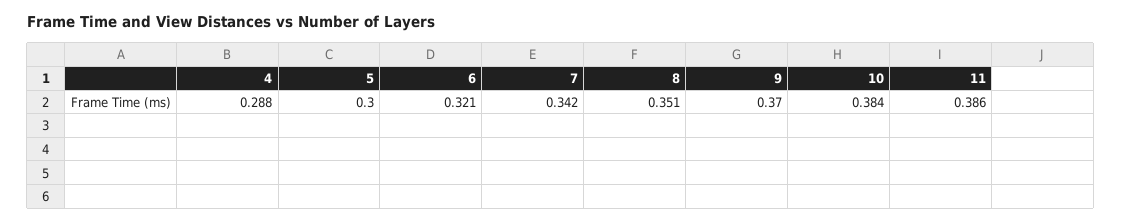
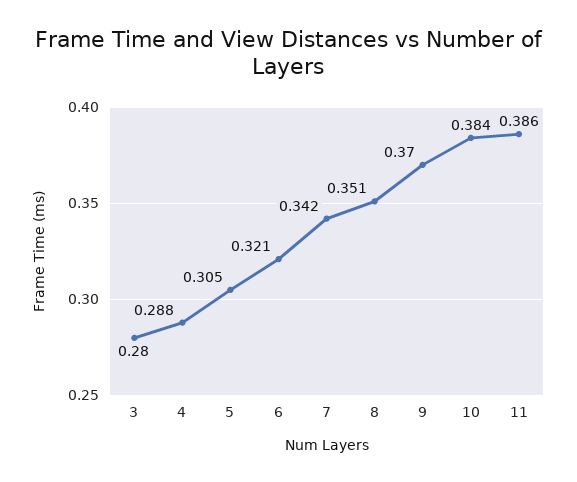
5: 0.3 -> 0.305
3: none -> 0.28

